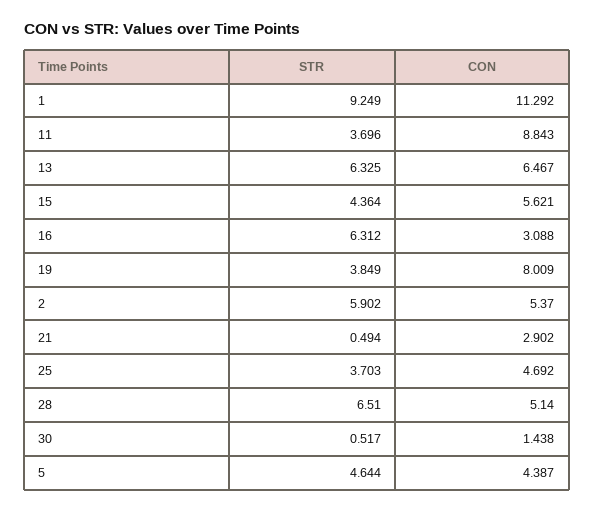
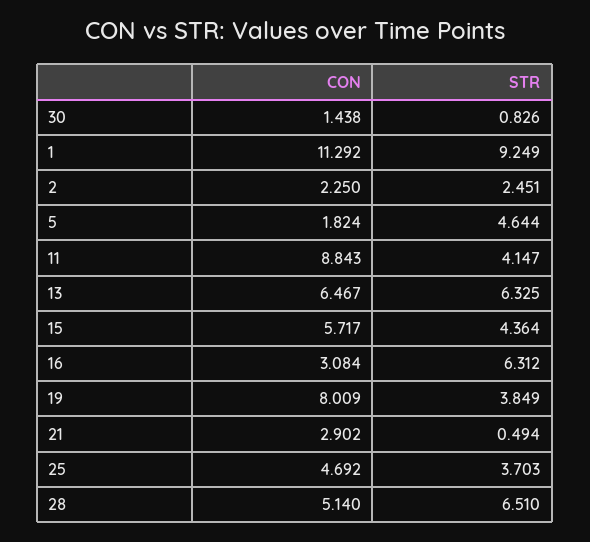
STR, 11: 3.696 -> 4.147
CON, 15: 5.621 -> 5.717
CON, 16: 3.088 -> 3.084
STR, 2: 5.902 -> 2.451
CON, 2: 5.37 -> 2.25
STR, 30: 0.517 -> 0.826
CON, 5: 4.387 -> 1.824

